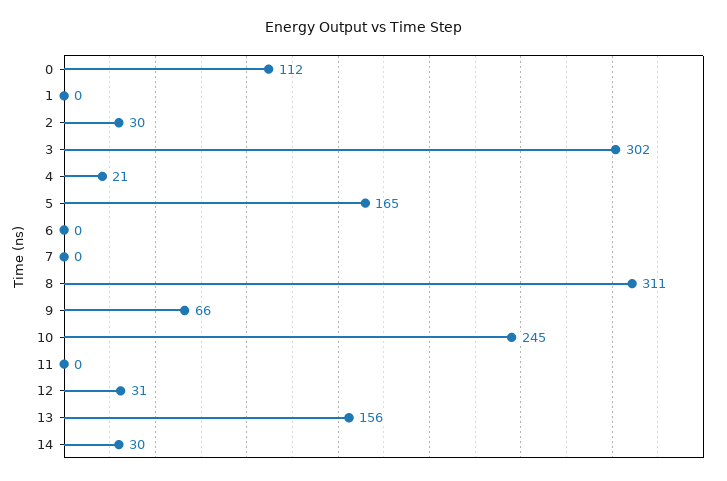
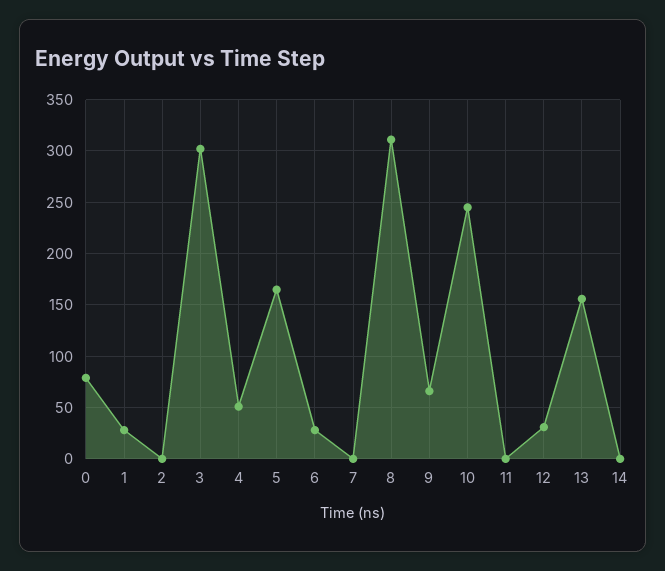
0: 112 -> 80
1: 0 -> 30
2: 30 -> 0
4: 21 -> 50
6: 0 -> 30
14: 30 -> 0

